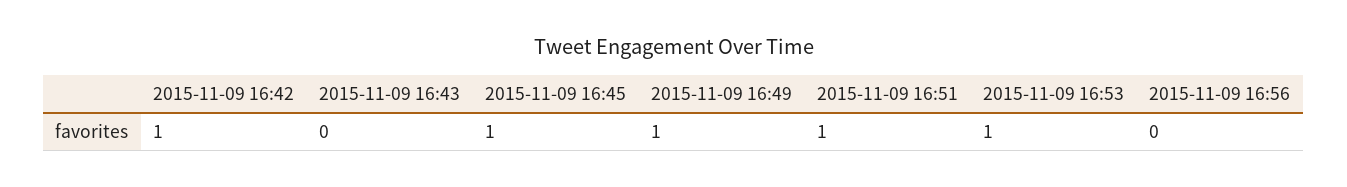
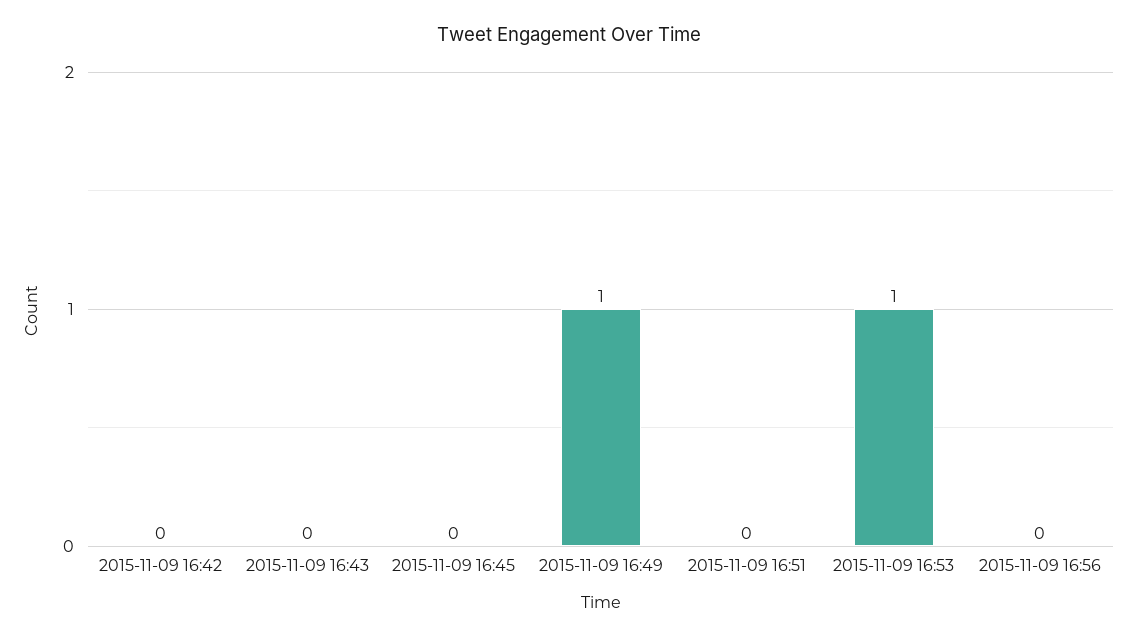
2015-11-09 16:42: 1 -> 0
2015-11-09 16:45: 1 -> 0
2015-11-09 16:51: 1 -> 0

